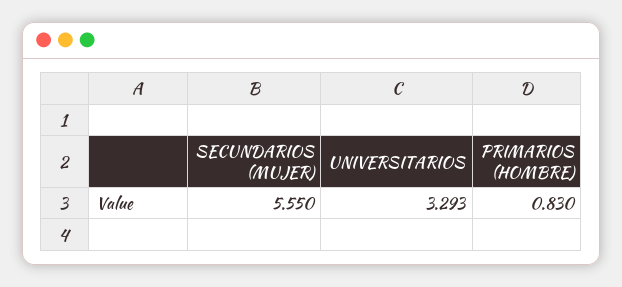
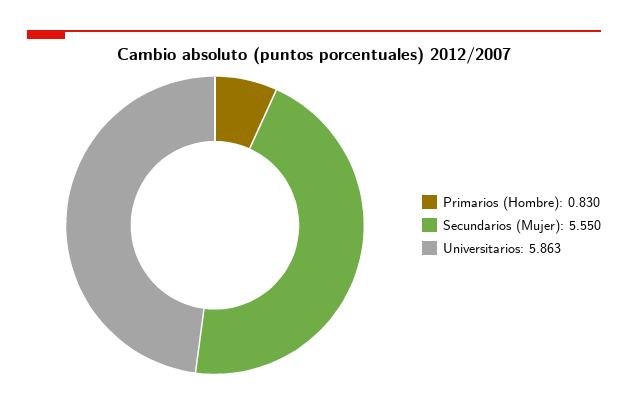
UNIVERSITARIOS: 3.293 -> 5.863

